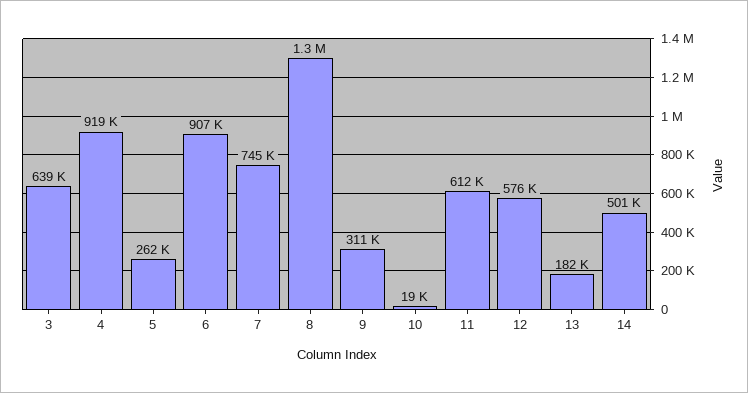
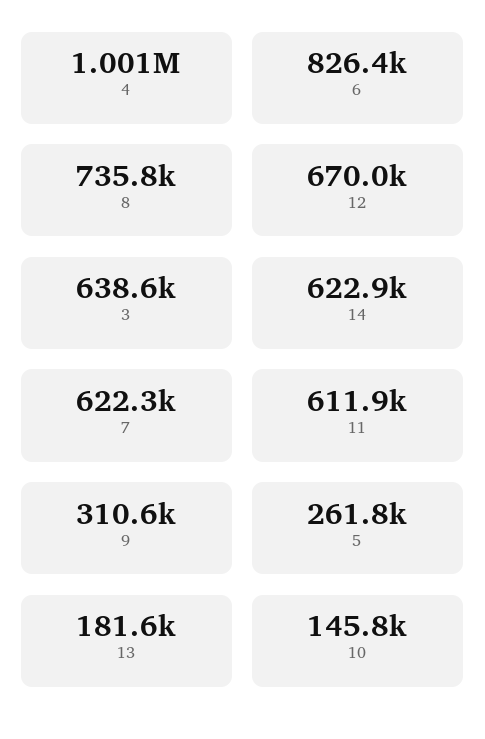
4: 919000 -> 1001000
6: 907000 -> 826400
7: 745000 -> 622300
8: 1300000 -> 735800
10: 19000 -> 145800
12: 576000 -> 670000
14: 501000 -> 622900

